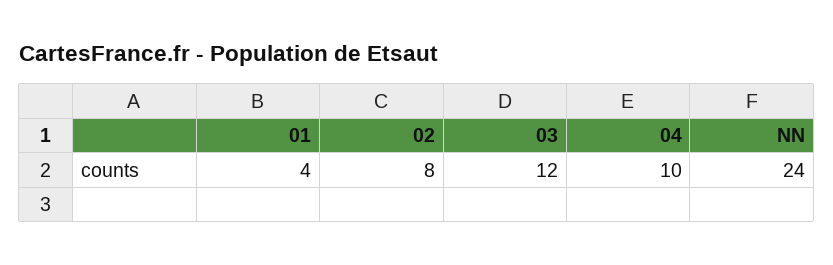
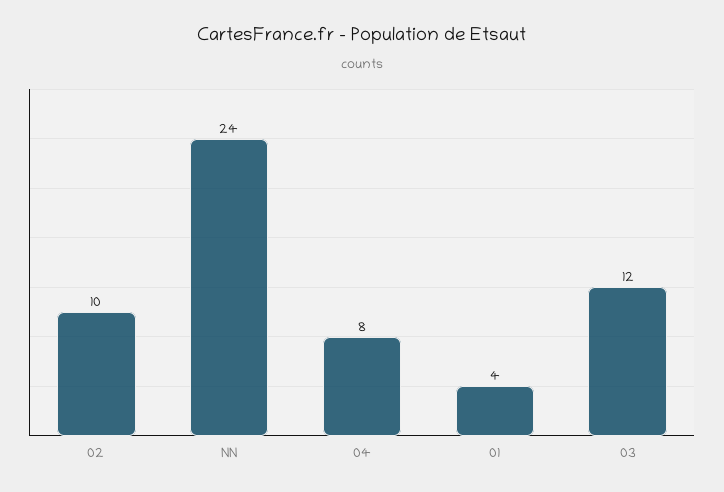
02: 8 -> 10
04: 10 -> 8

